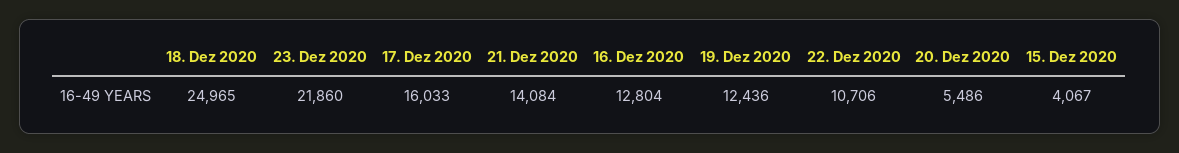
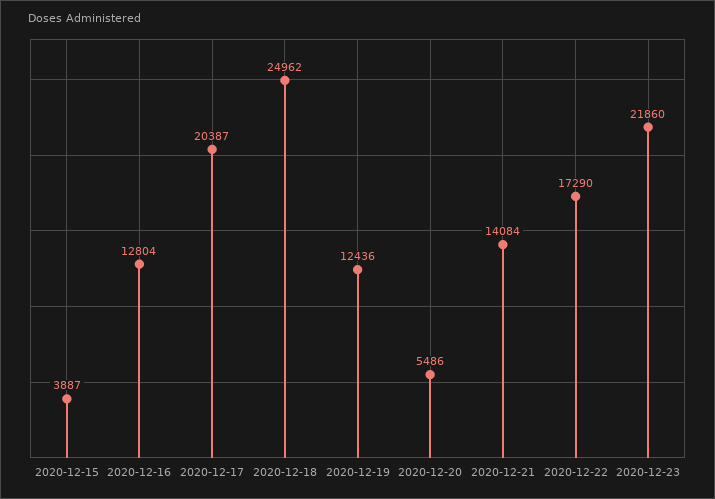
18. Dez 2020: 24965 -> 24962
17. Dez 2020: 16033 -> 20387
22. Dez 2020: 10706 -> 17290
15. Dez 2020: 4067 -> 3887

